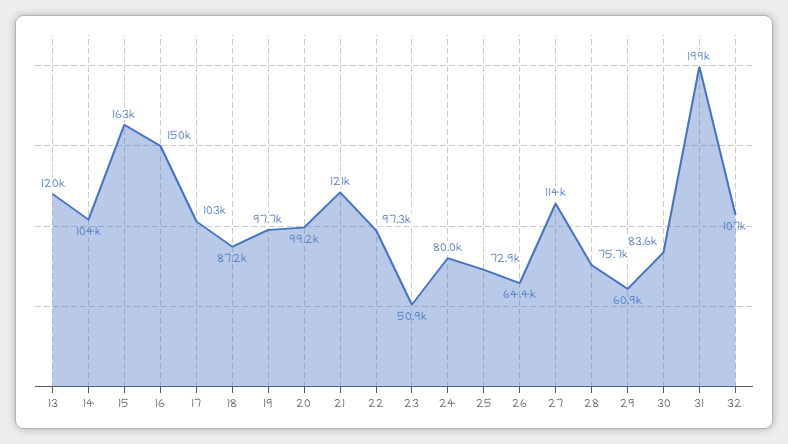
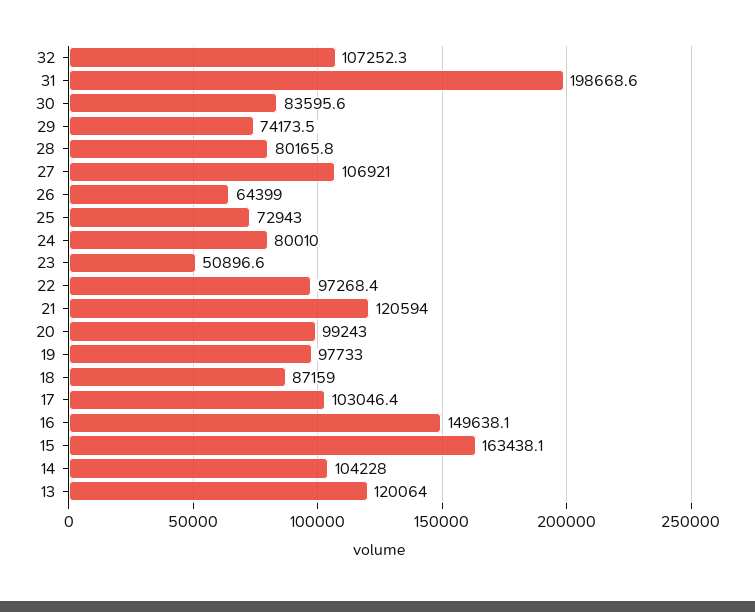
27: 114000 -> 106921
28: 75700 -> 80165.8
29: 60900 -> 74173.5

